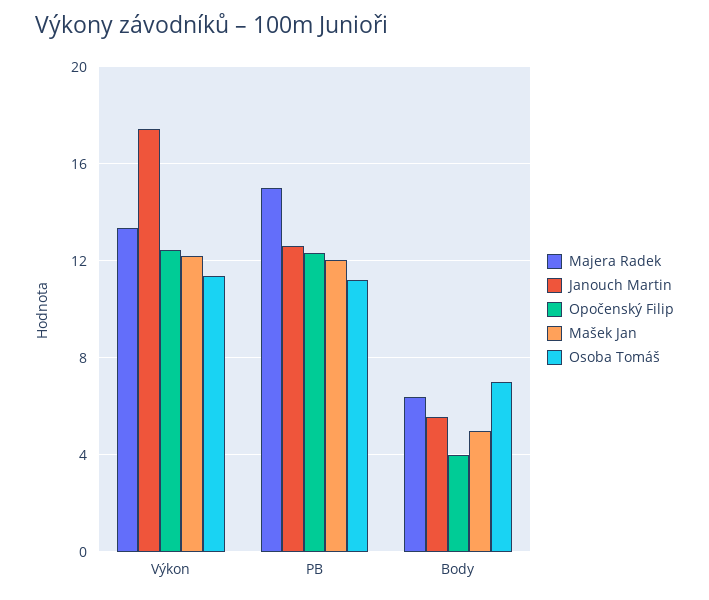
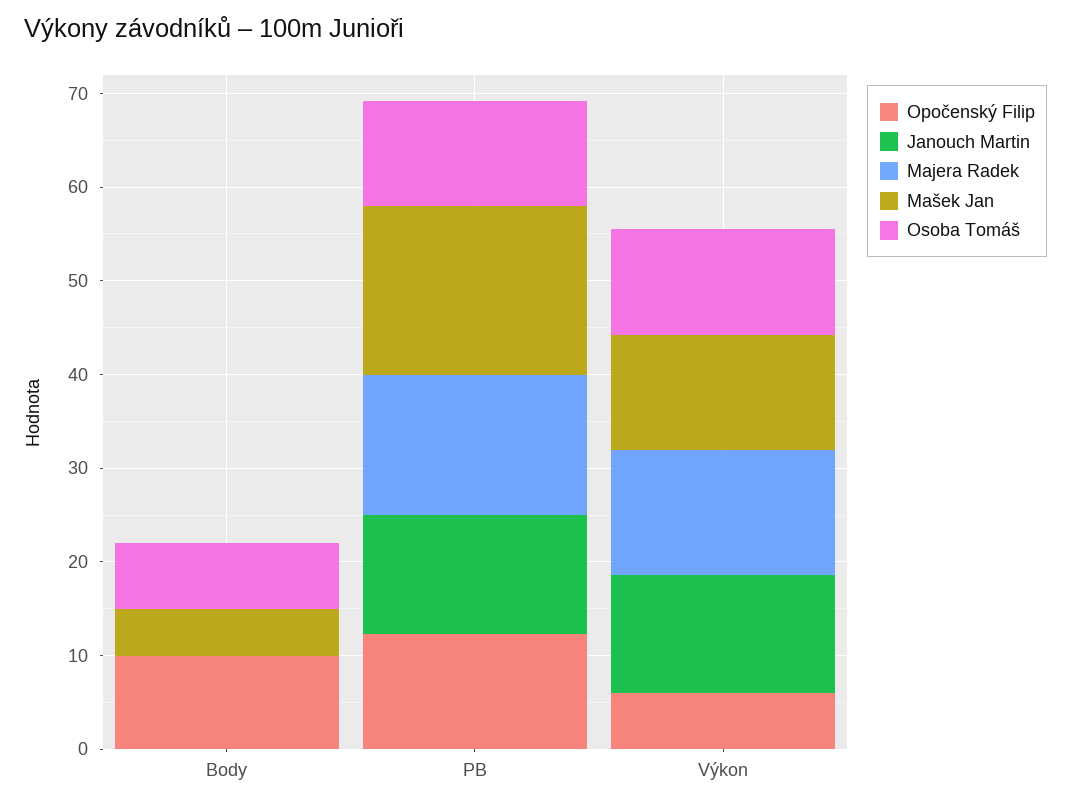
Janouch Martin, Výkon: 17.5 -> 12
Opočenský Filip, Výkon: 12.5 -> 6
Mašek Jan, PB: 12 -> 18
Majera Radek, Body: 6.5 -> 0
Janouch Martin, Body: 5.5 -> 0
Opočenský Filip, Body: 4 -> 10

